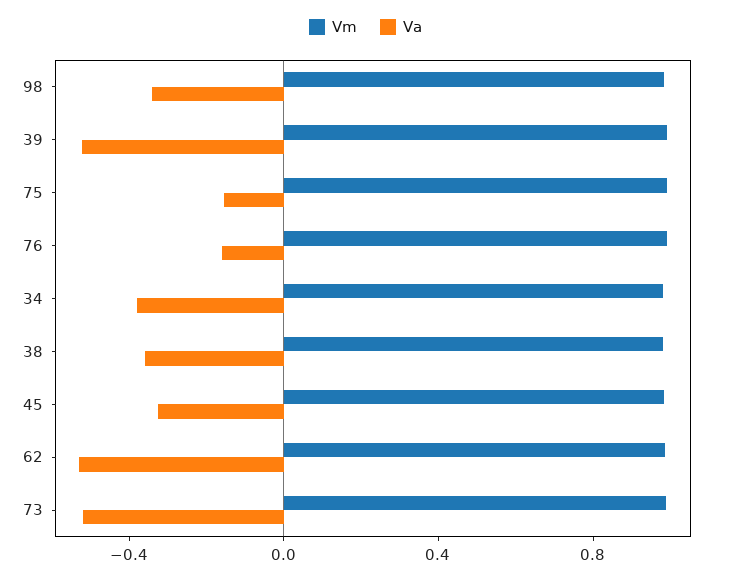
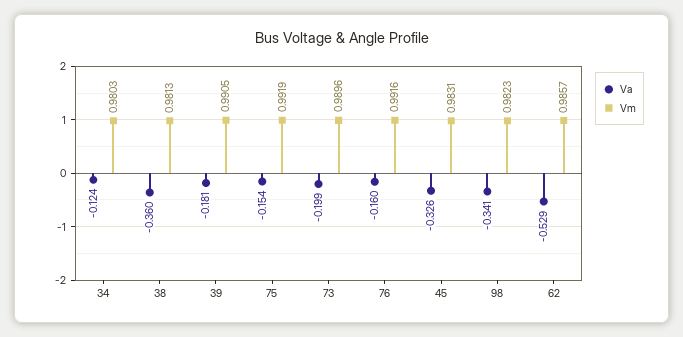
Va, 39: -0.5 -> -0.181
Va, 34: -0.4 -> -0.124
Va, 73: -0.5 -> -0.199

